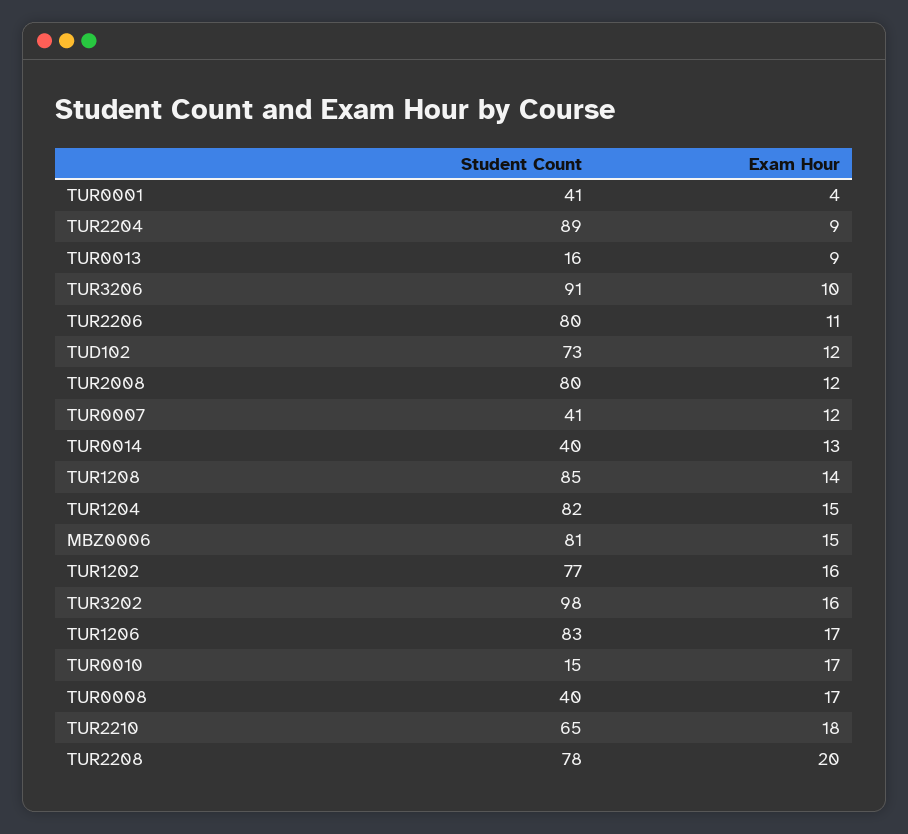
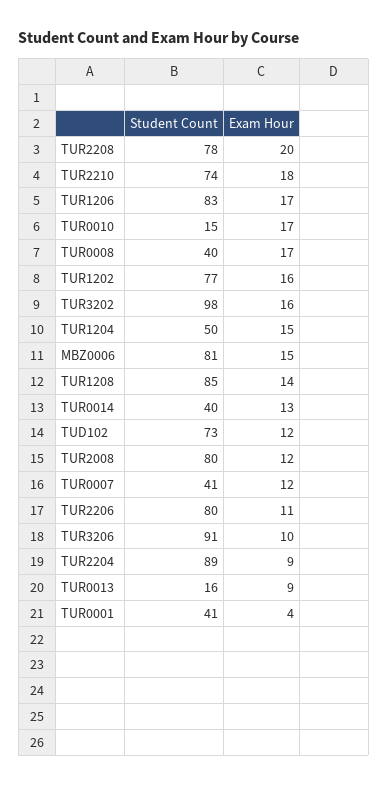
Student Count, TUR1204: 82 -> 50
Student Count, TUR2210: 65 -> 74

